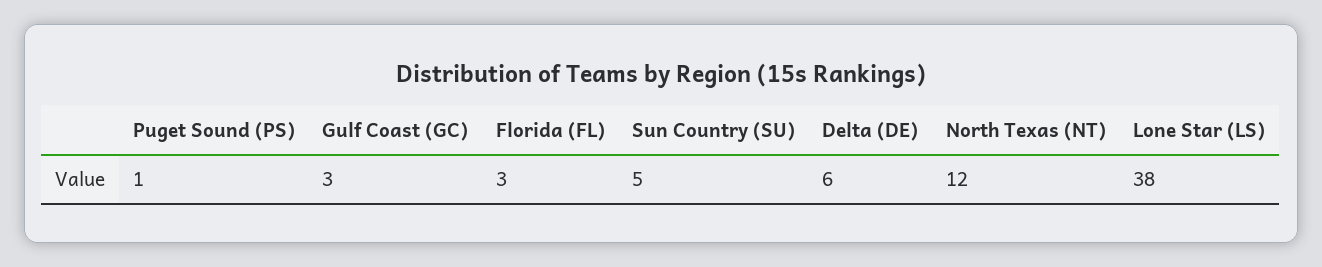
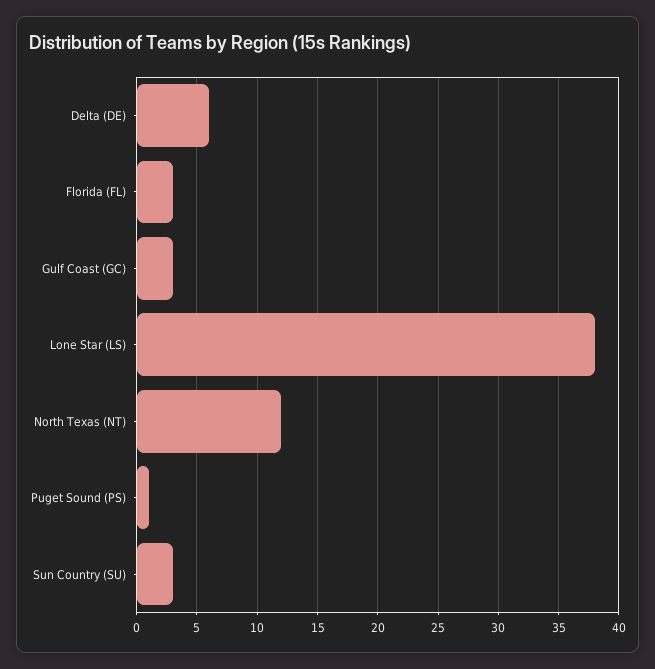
Sun Country (SU): 5 -> 3

